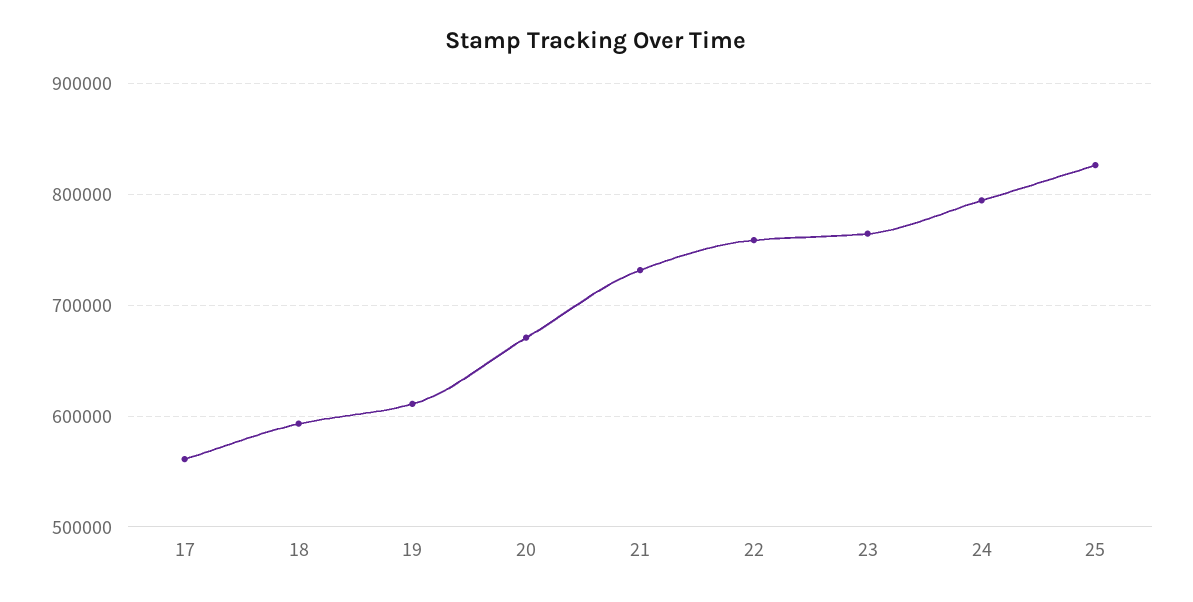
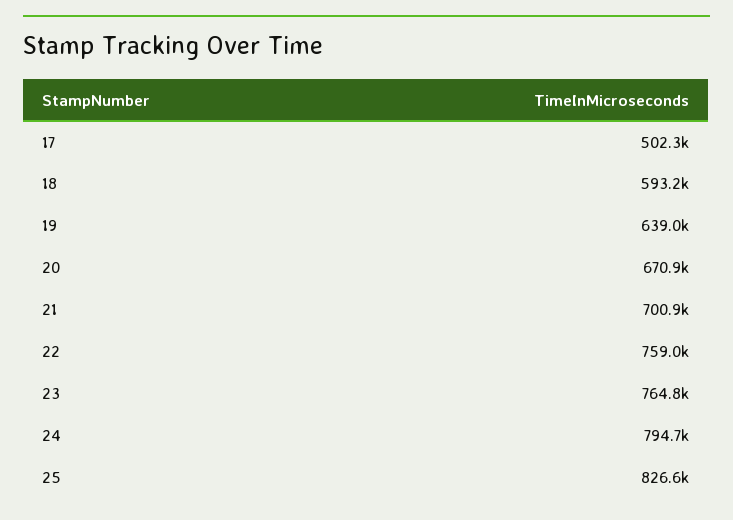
17: 560000 -> 502300
19: 610000 -> 639000
21: 730000 -> 700900

